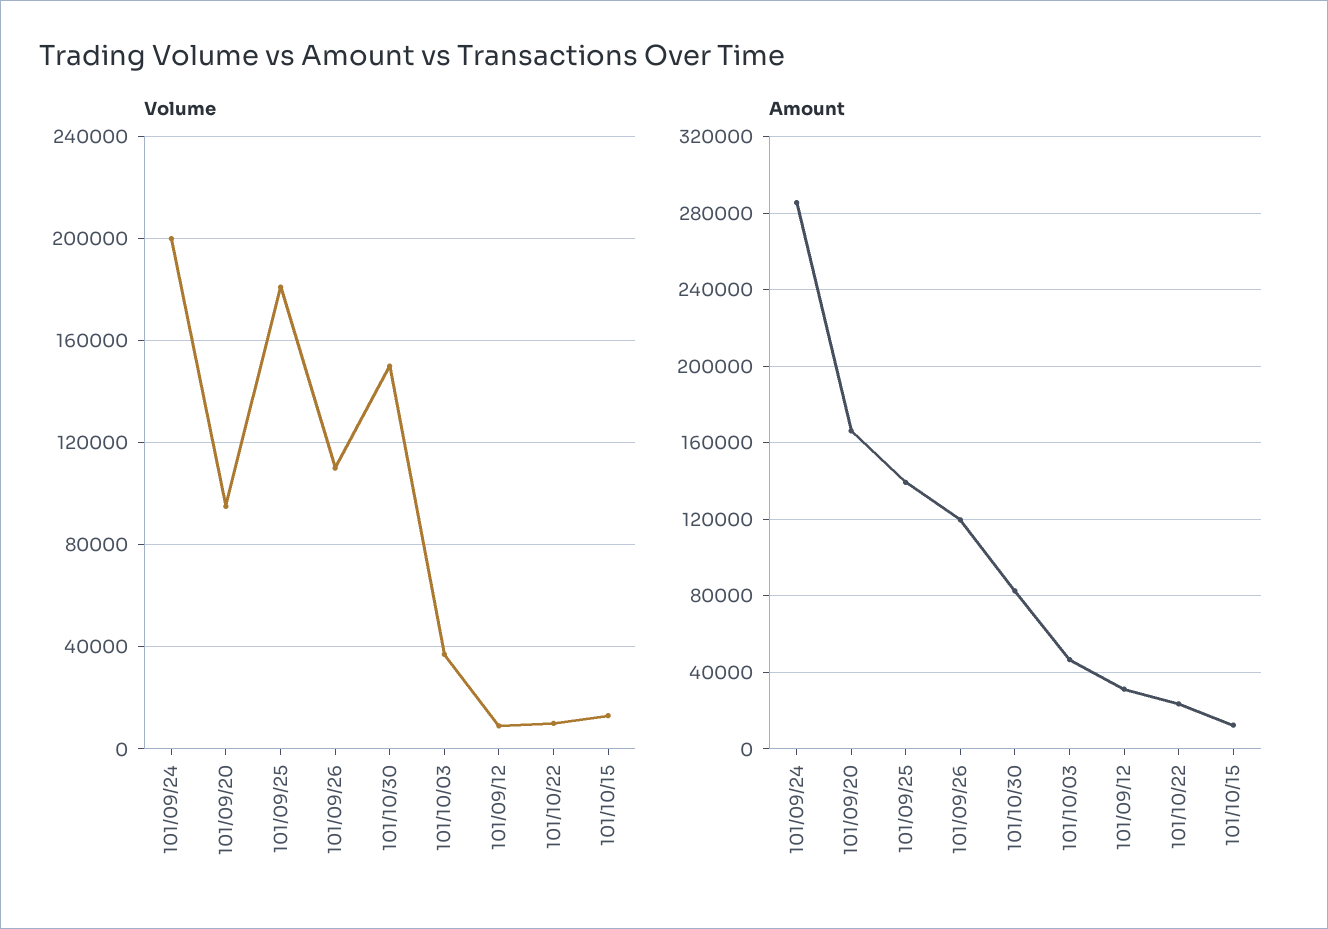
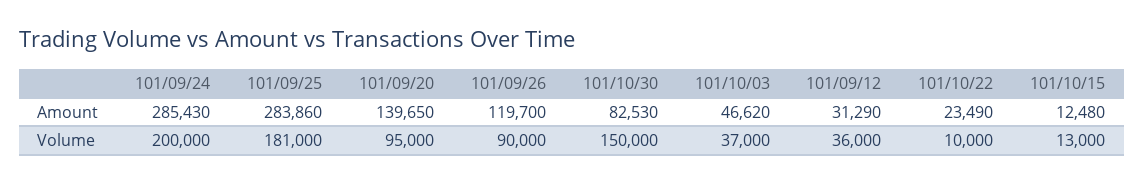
Volume, 101/09/26: 110000 -> 90000
Volume, 101/09/12: 10000 -> 36000
Amount, 101/09/20: 165000 -> 139650
Amount, 101/09/25: 140000 -> 283860

